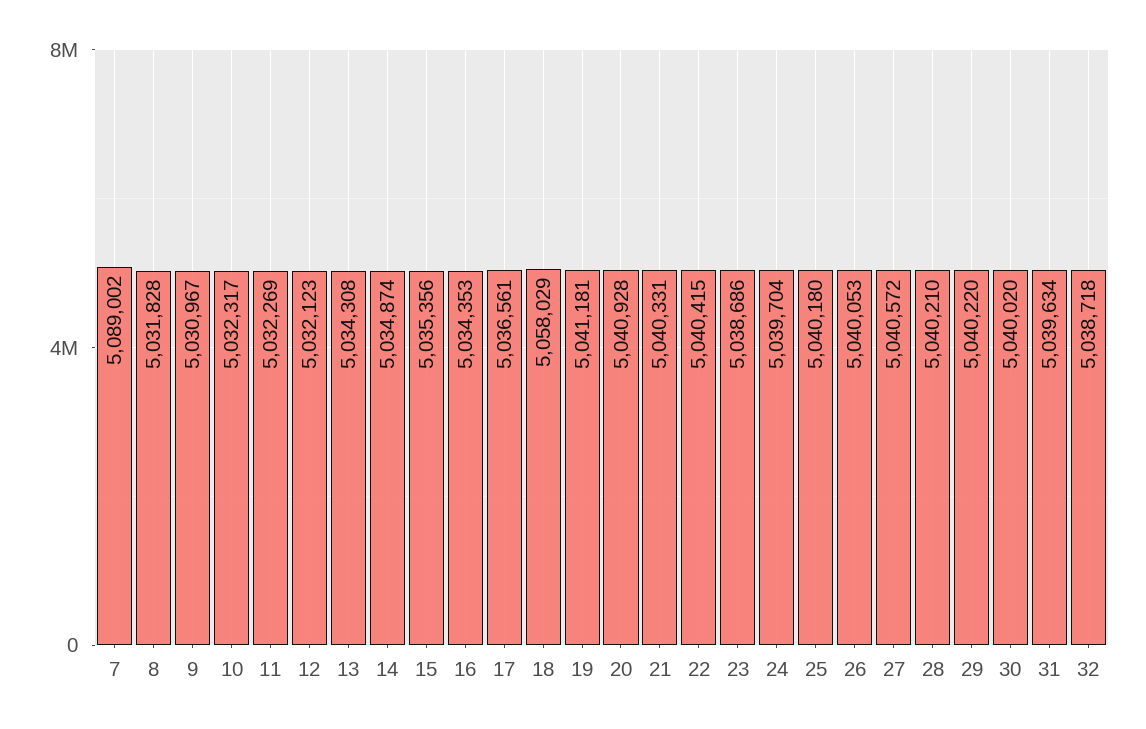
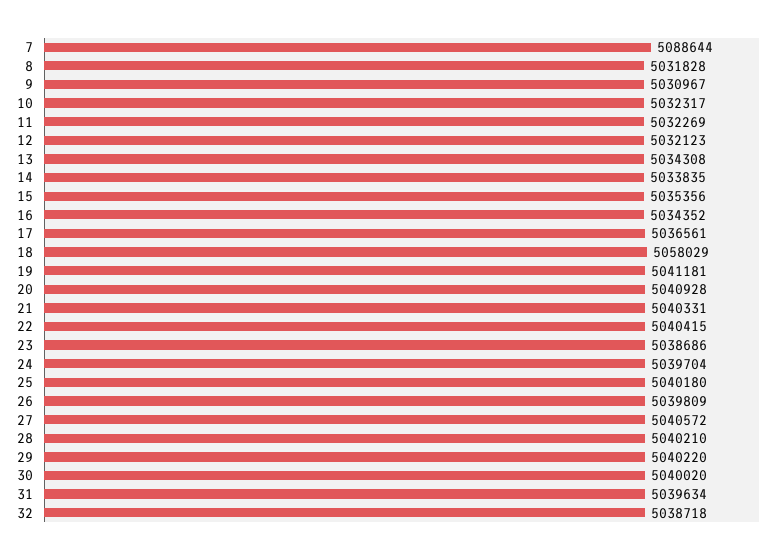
7: 5089002 -> 5088644
14: 5034874 -> 5033835
16: 5034353 -> 5034352
26: 5040053 -> 5039809

